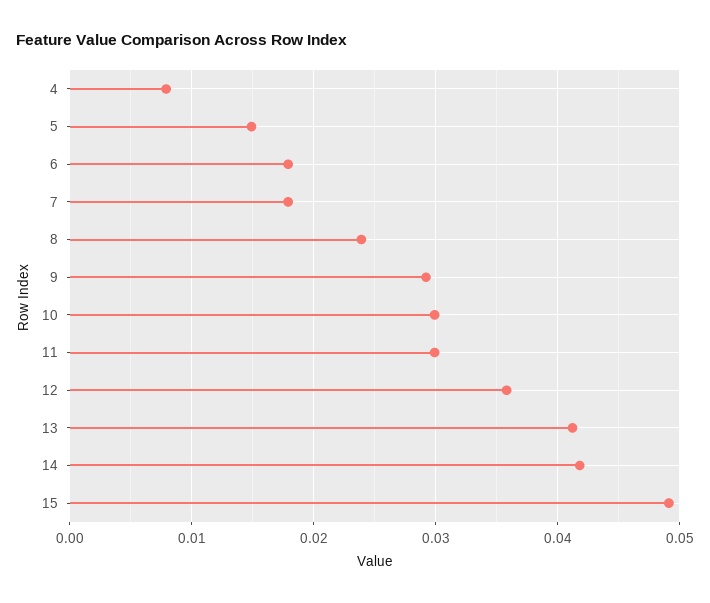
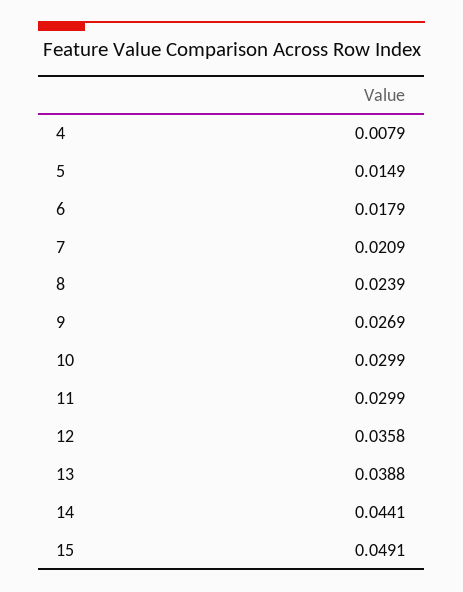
7: 0.018 -> 0.0209
9: 0.029 -> 0.0269
13: 0.041 -> 0.0388
14: 0.042 -> 0.0441

